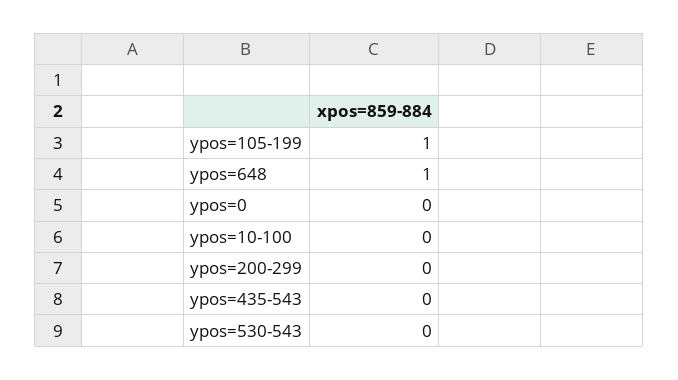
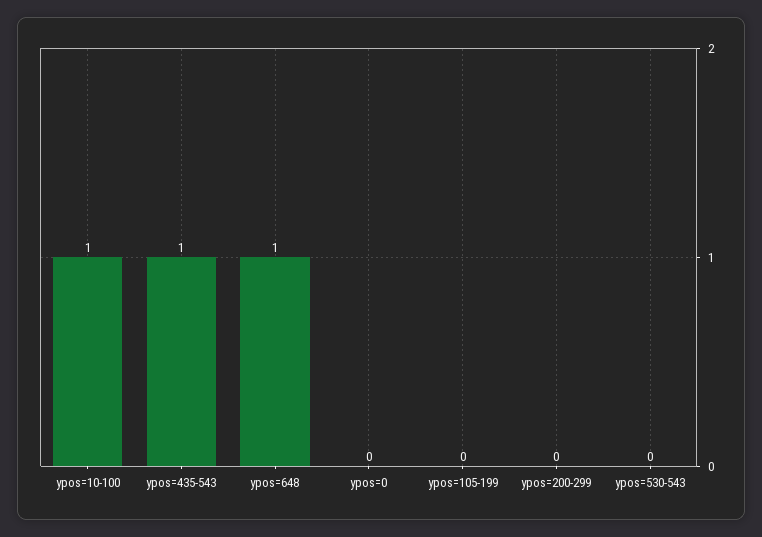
ypos=105-199: 1 -> 0
ypos=10-100: 0 -> 1
ypos=435-543: 0 -> 1

